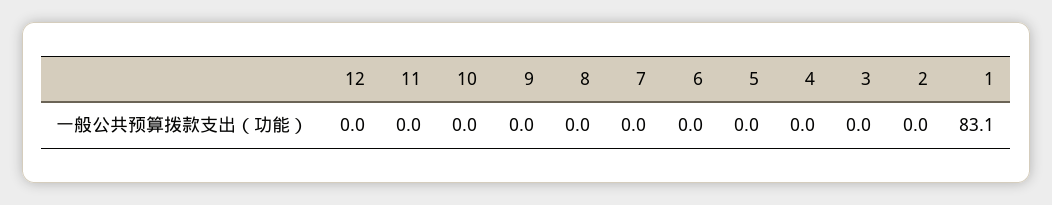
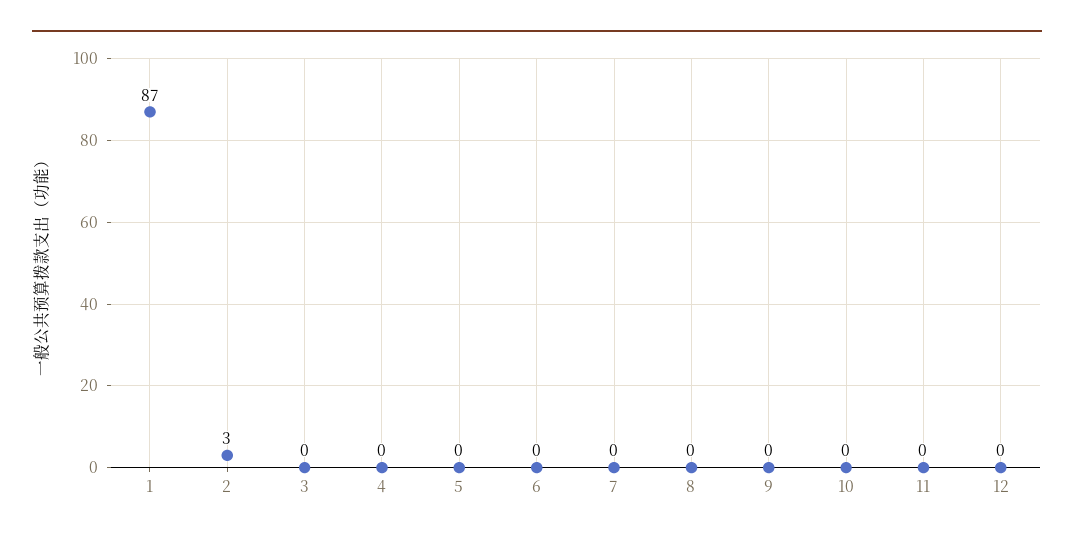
2: 0 -> 3
1: 83.1 -> 87

